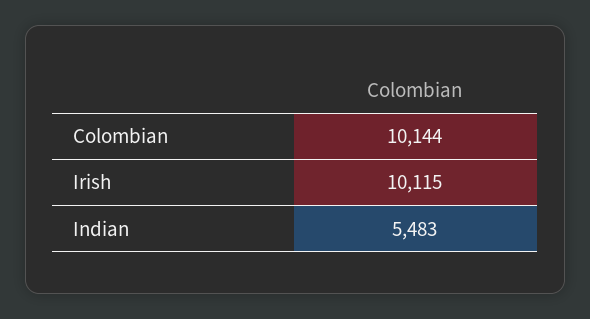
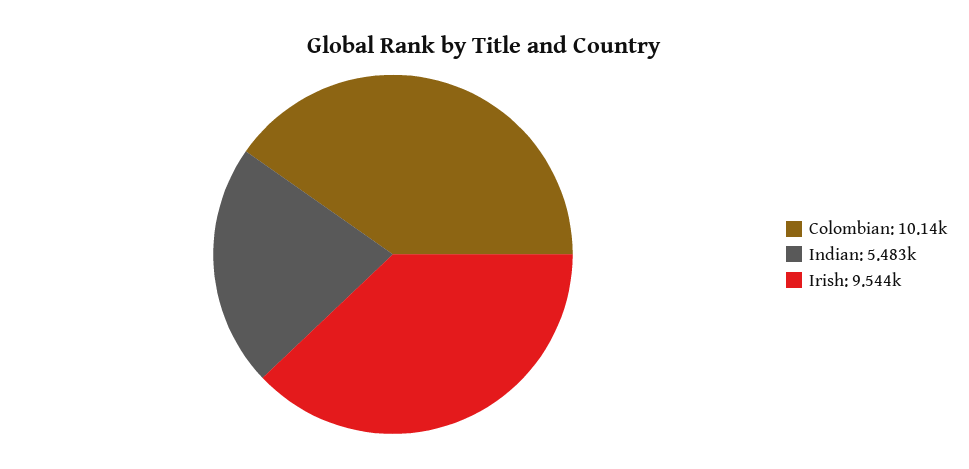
Irish: 10115 -> 9544

